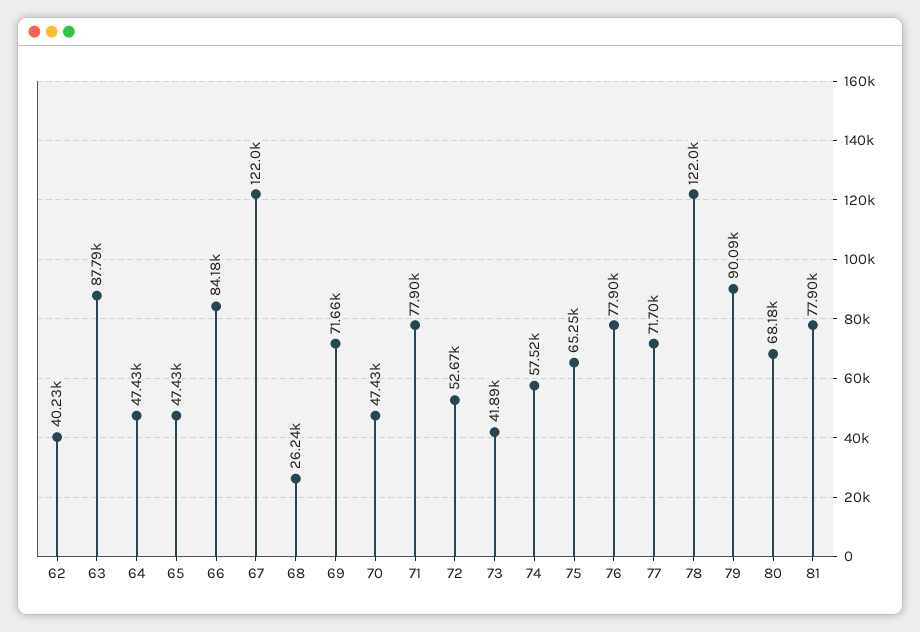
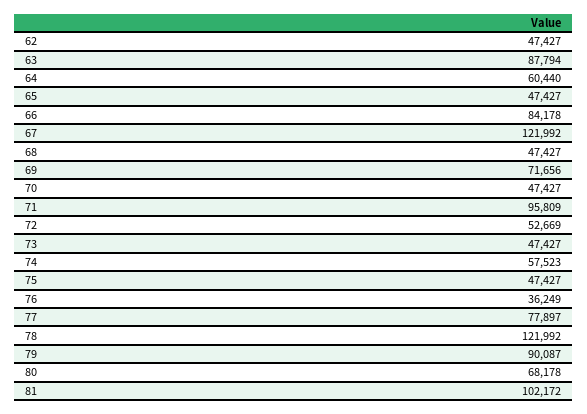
62: 40230 -> 47427
64: 47430 -> 60440
68: 26240 -> 47427
71: 77900 -> 95809
73: 41890 -> 47427
75: 65250 -> 47427
76: 77900 -> 36249
77: 71700 -> 77897
81: 77900 -> 102172

